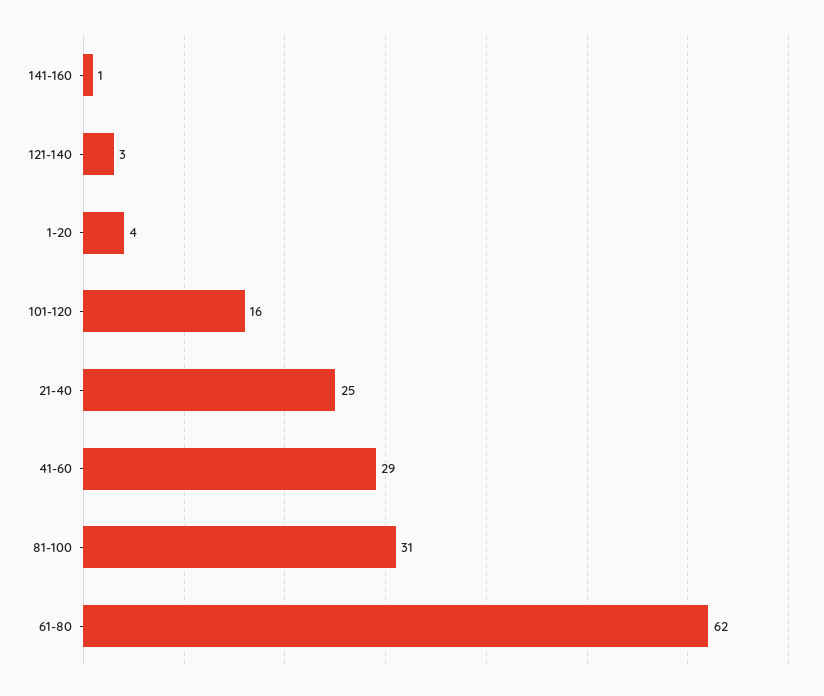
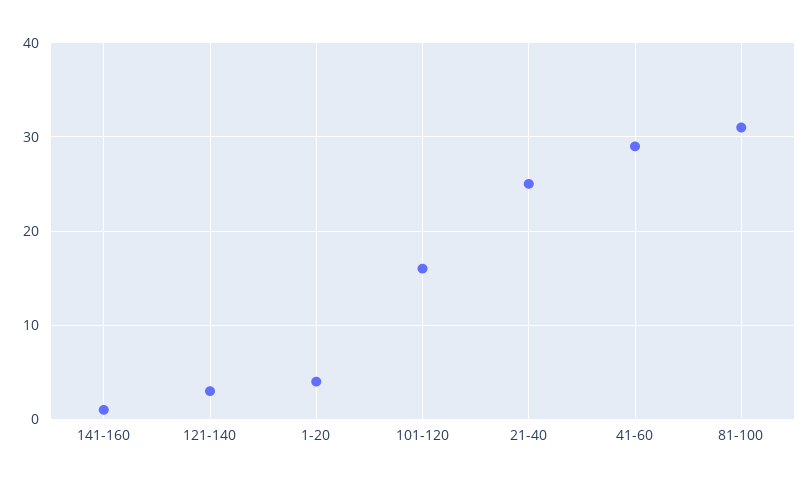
61-80: 62 -> none

